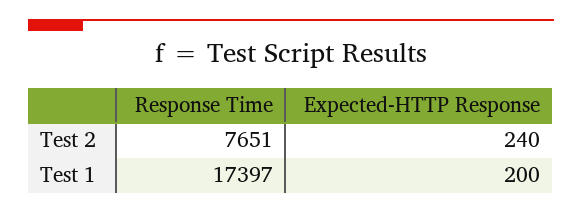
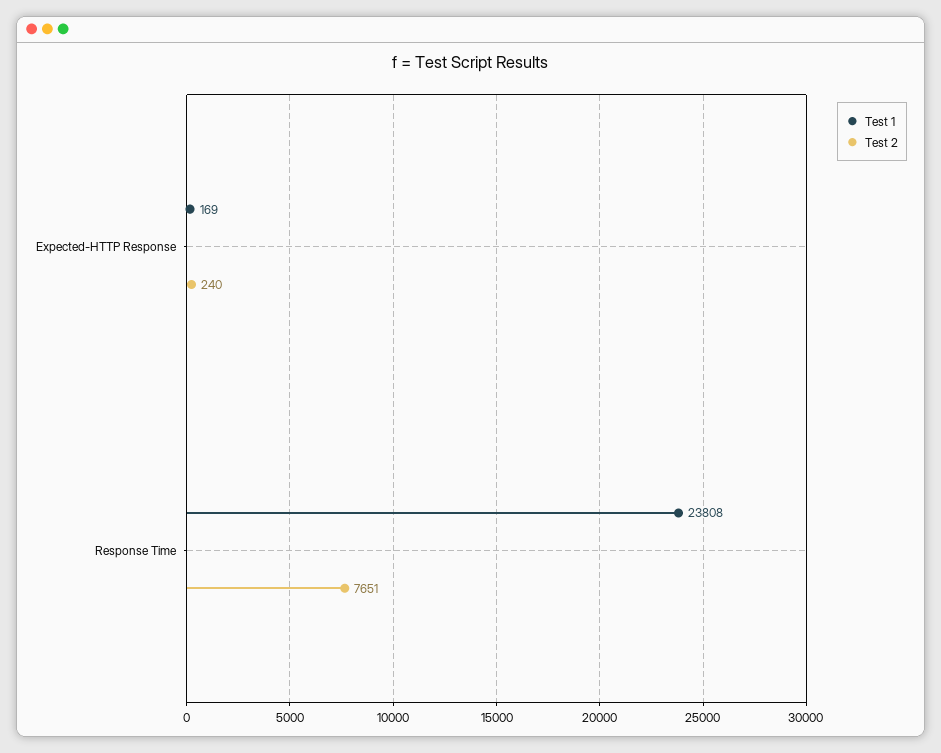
Test 1, Response Time: 17397 -> 23808
Test 1, Expected-HTTP Response: 200 -> 169

